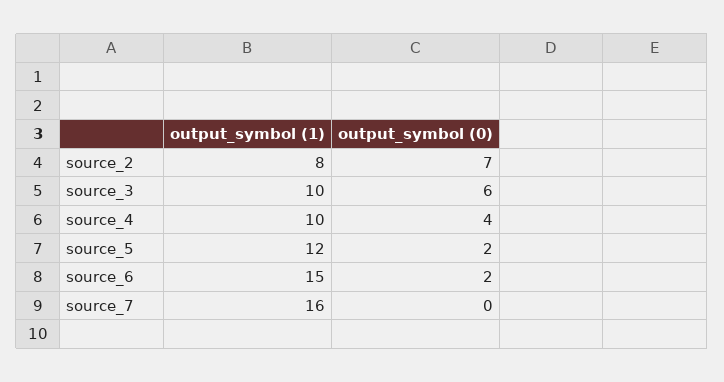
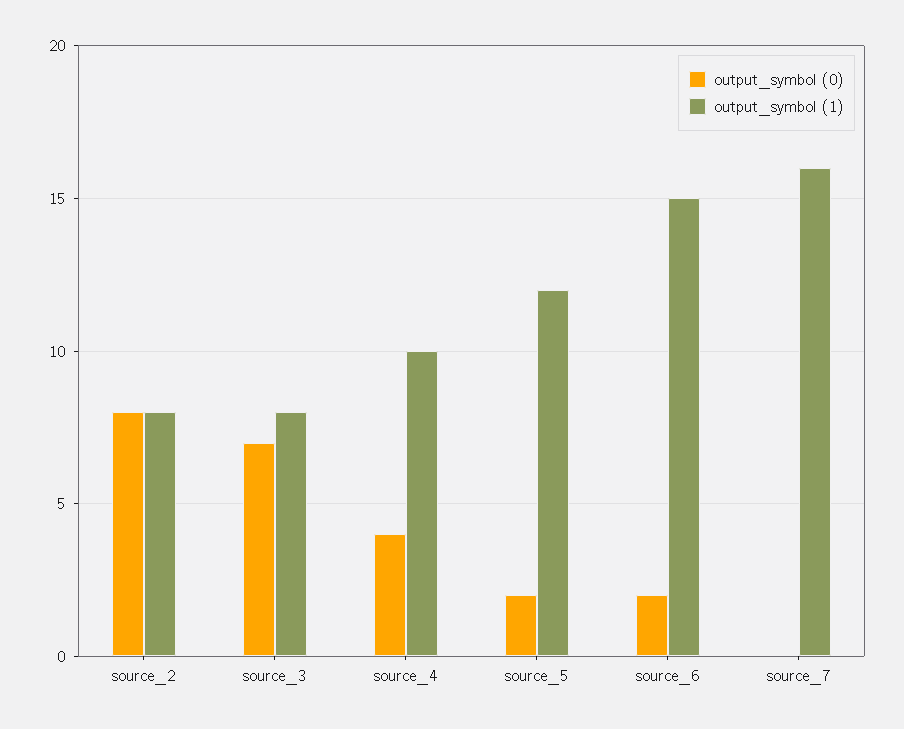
output_symbol (0), source_2: 7 -> 8
output_symbol (1), source_3: 10 -> 8
output_symbol (0), source_3: 6 -> 7

